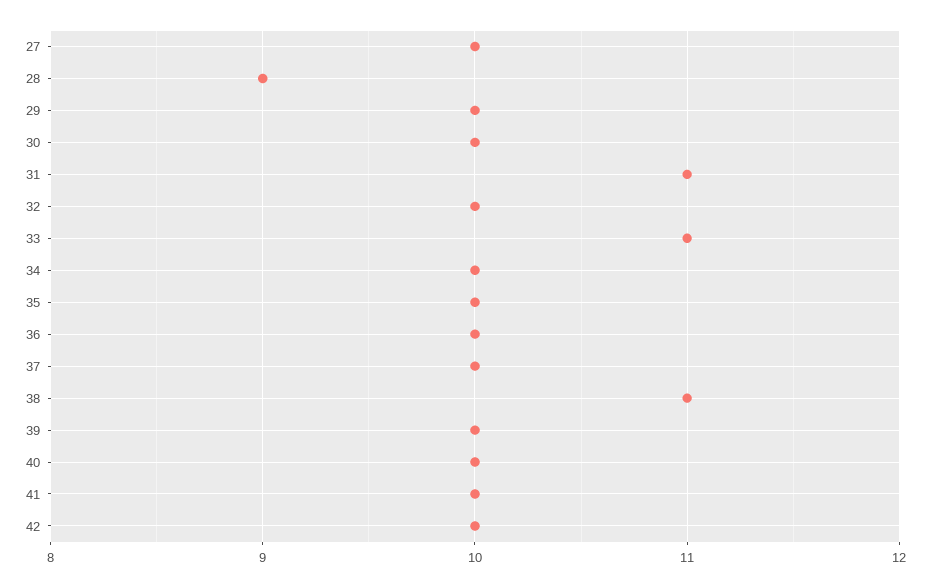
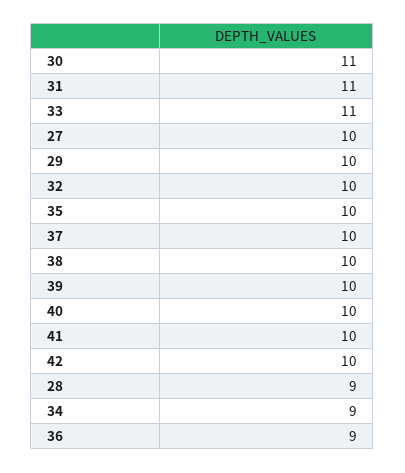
30: 10 -> 11
34: 10 -> 9
36: 10 -> 9
38: 11 -> 10

